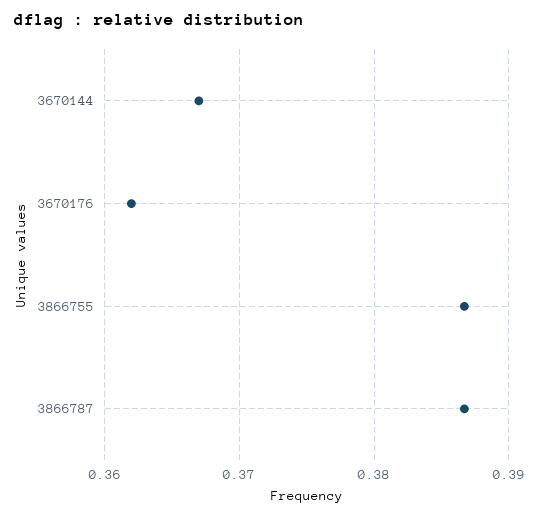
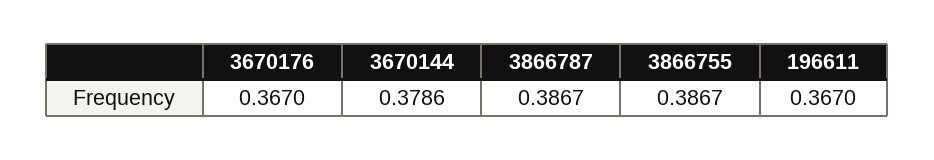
3670144: 0.367 -> 0.3786
3670176: 0.362 -> 0.367
196611: none -> 0.367

